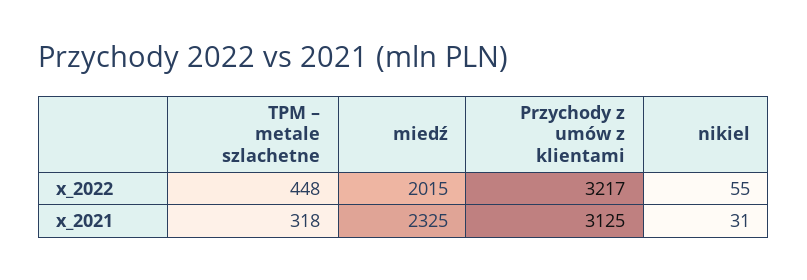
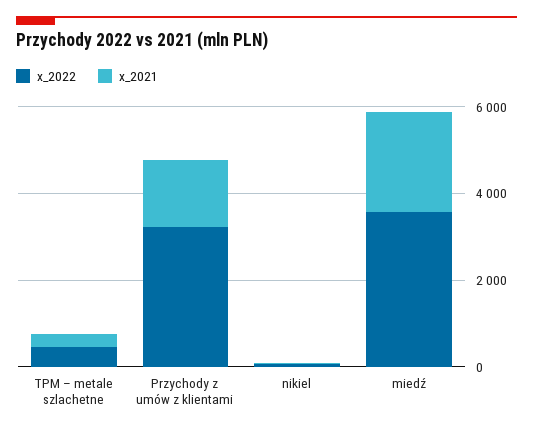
x_2022, miedź: 2015 -> 3500
x_2021, Przychody z umów z klientami: 3125 -> 1500

